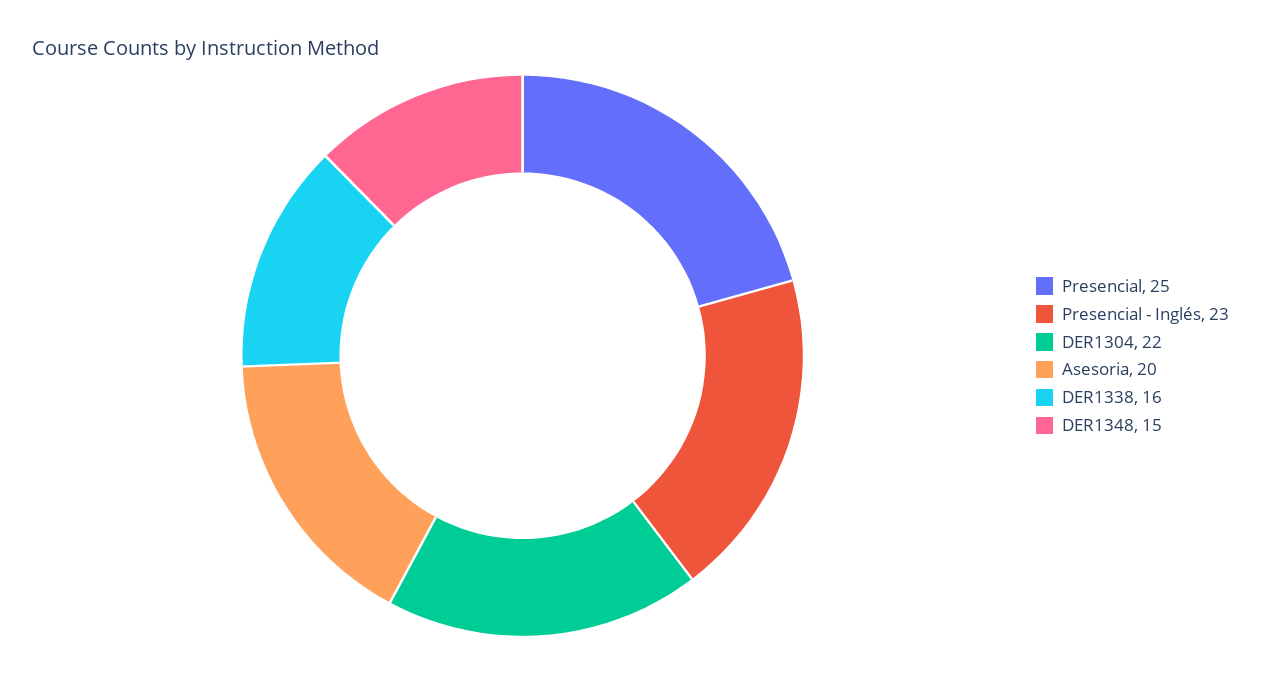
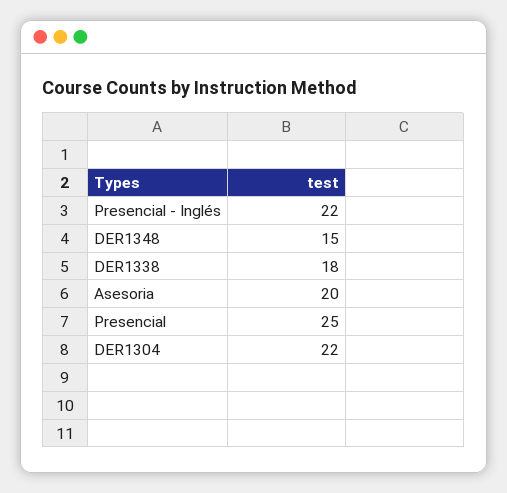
Presencial - Inglés: 23 -> 22
DER1338: 16 -> 18

